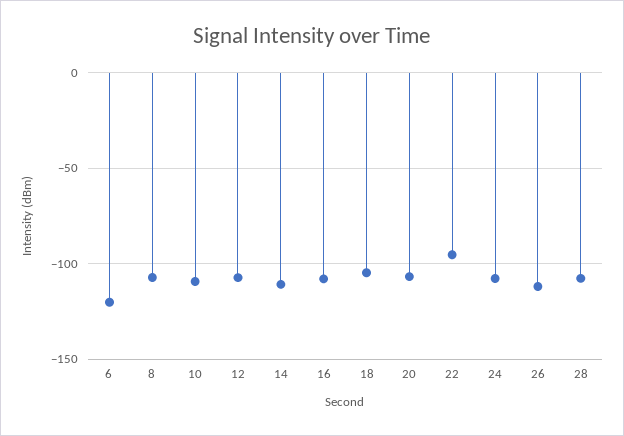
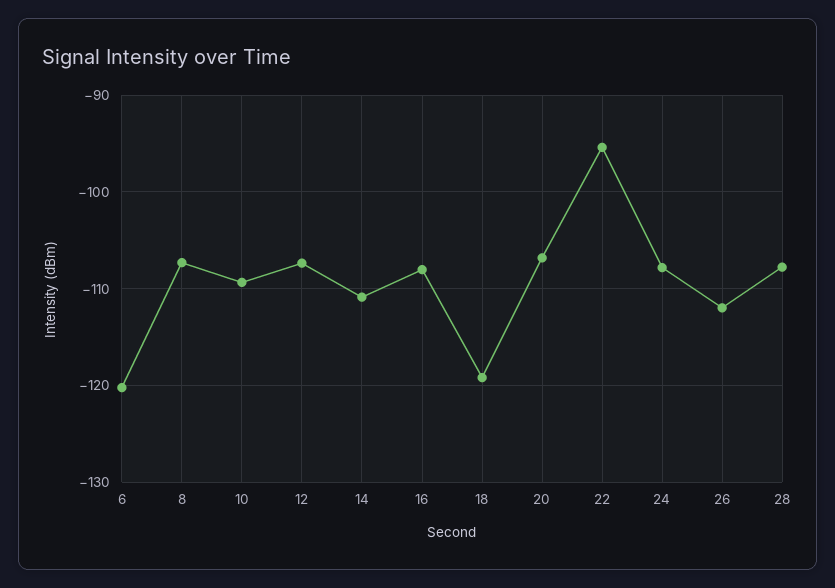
18: -105 -> -119

